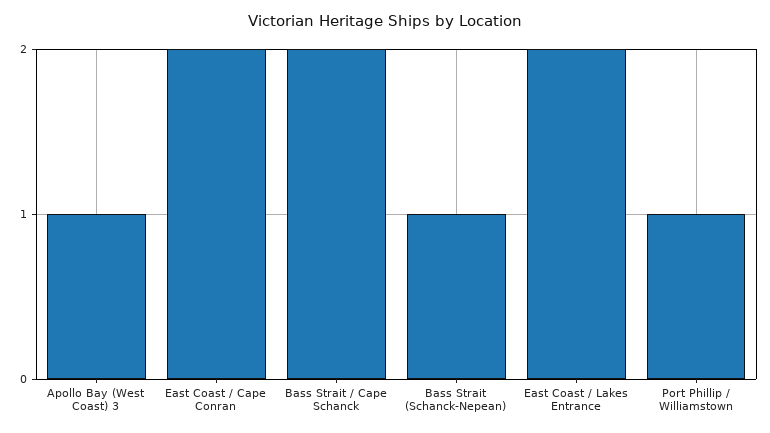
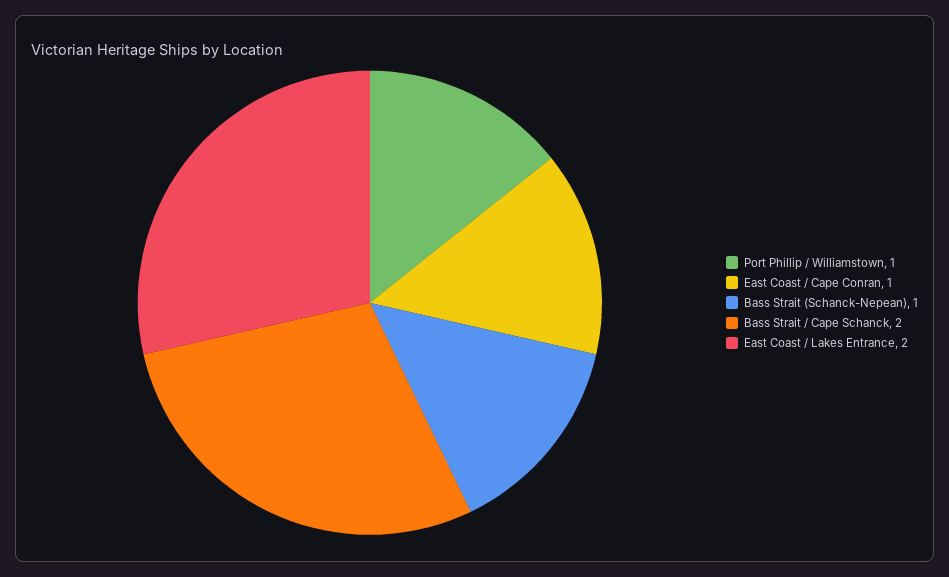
Apollo Bay (West Coast) 3: 1 -> none
East Coast / Cape Conran: 2 -> 1

